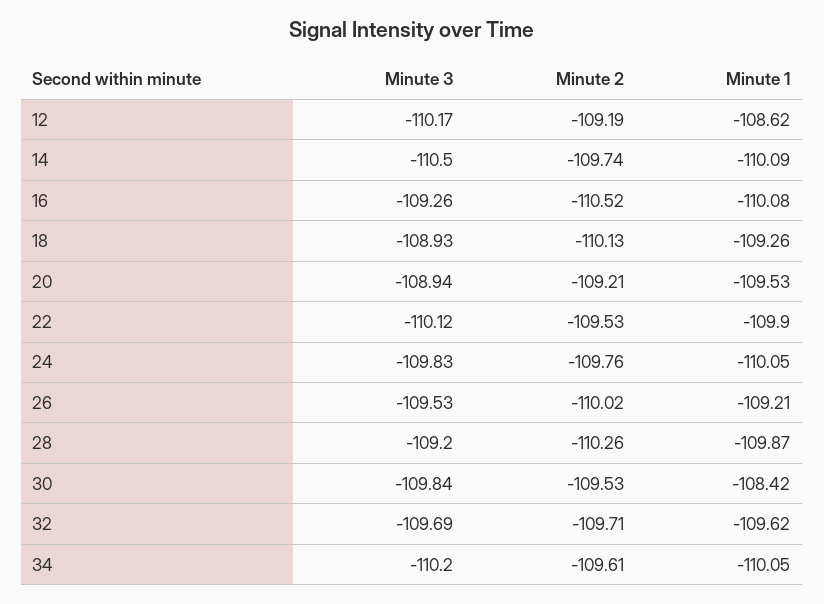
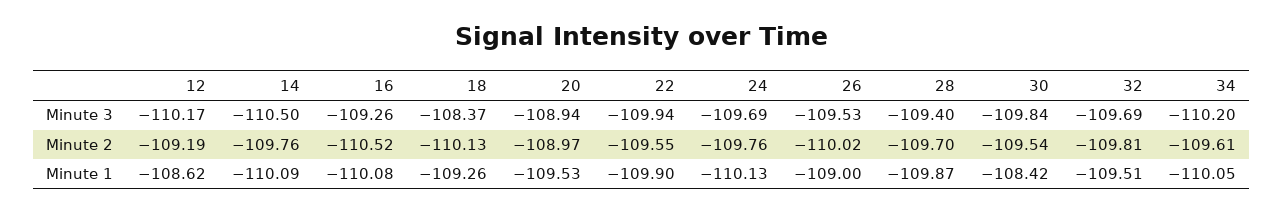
Minute 2, 14: -109.74 -> -109.76
Minute 3, 18: -108.93 -> -108.37
Minute 2, 20: -109.21 -> -108.97
Minute 3, 22: -110.12 -> -109.94
Minute 2, 22: -109.53 -> -109.55
Minute 3, 24: -109.83 -> -109.69
Minute 1, 24: -110.05 -> -110.13
Minute 1, 26: -109.21 -> -109
Minute 3, 28: -109.2 -> -109.4
Minute 2, 28: -110.26 -> -109.7
Minute 2, 30: -109.53 -> -109.54
Minute 2, 32: -109.71 -> -109.81
Minute 1, 32: -109.62 -> -109.51

